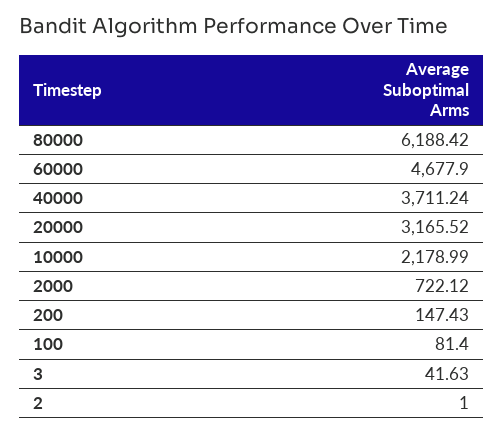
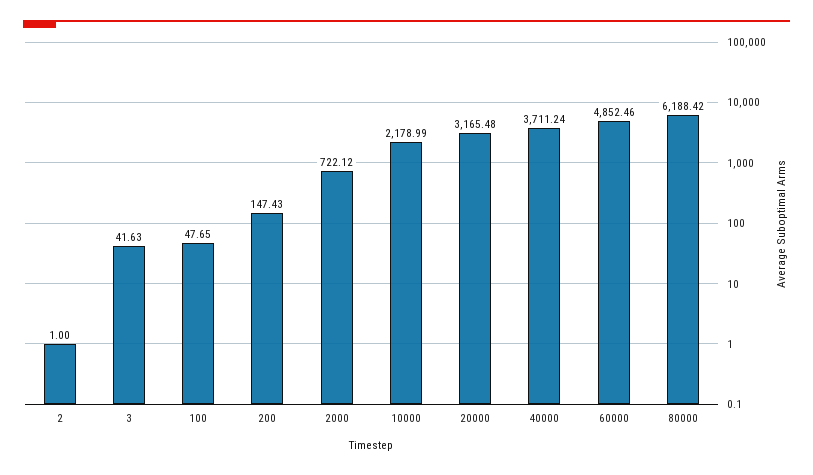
60000: 4677.9 -> 4852.46
20000: 3165.52 -> 3165.48
100: 81.4 -> 47.65

